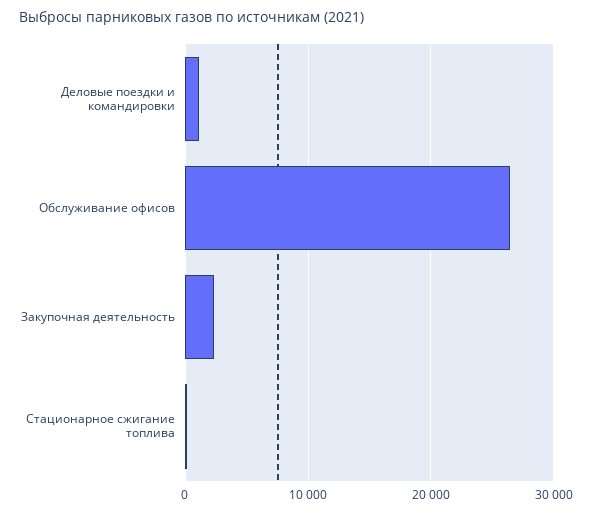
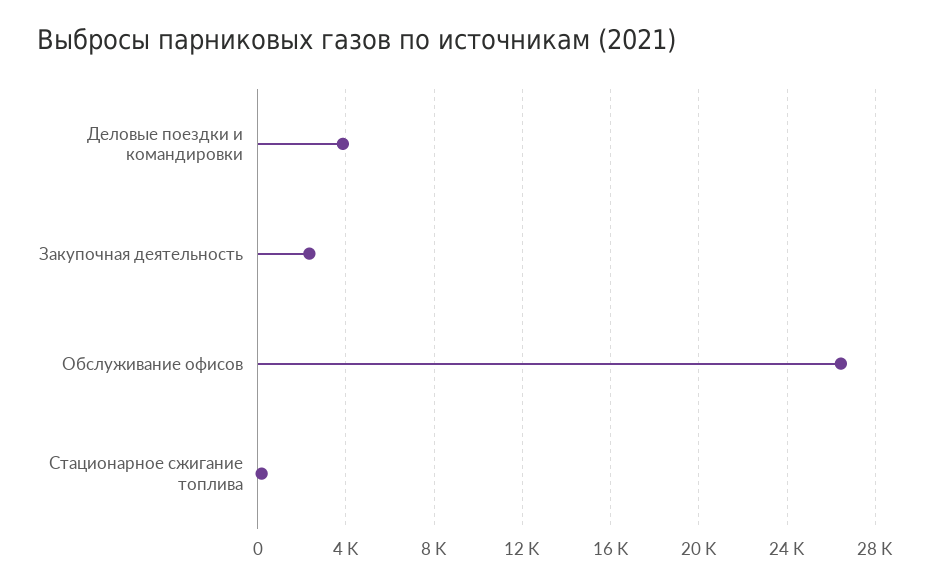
Деловые поездки и командировки: 1000 -> 4000

